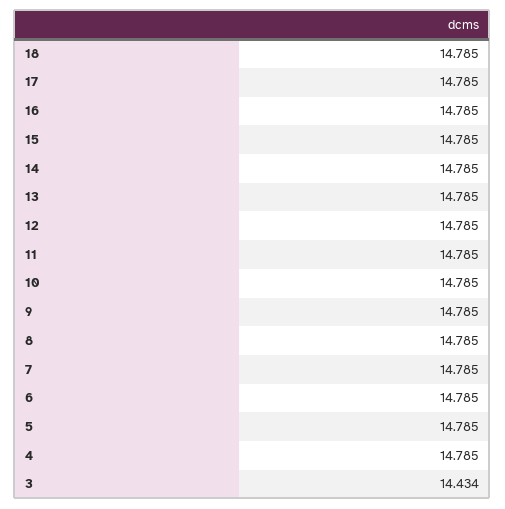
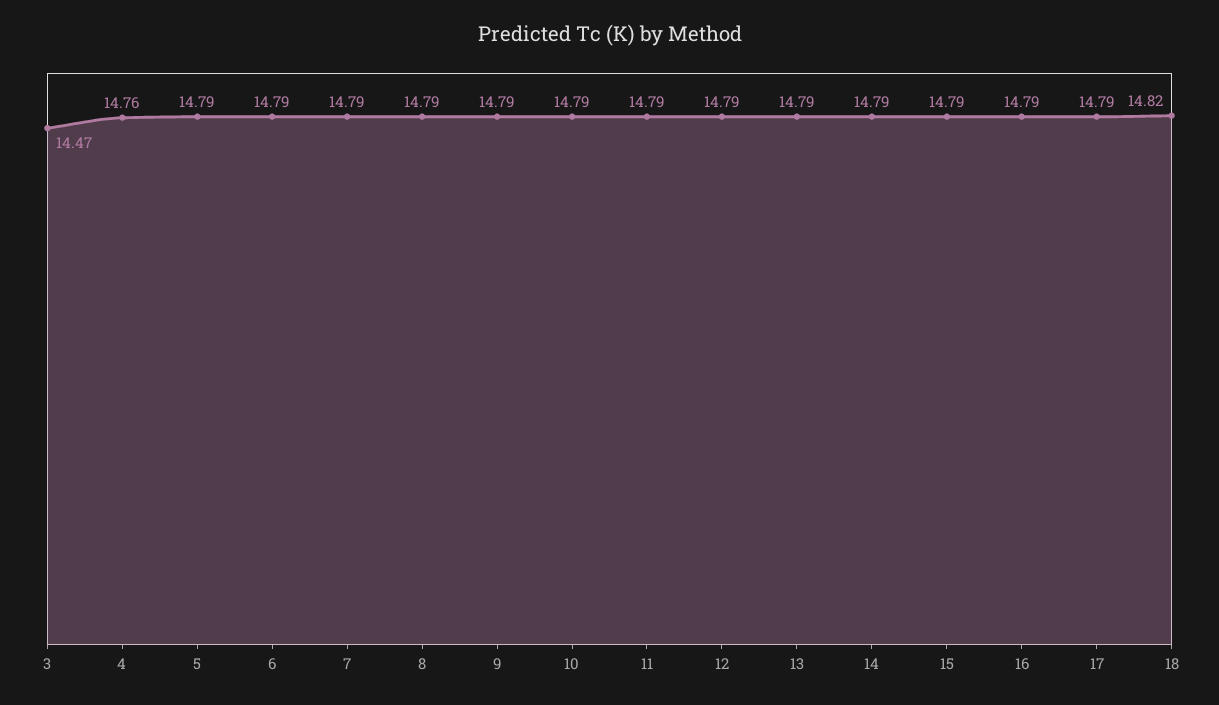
18: 14.785 -> 14.82
4: 14.785 -> 14.76
3: 14.434 -> 14.47

